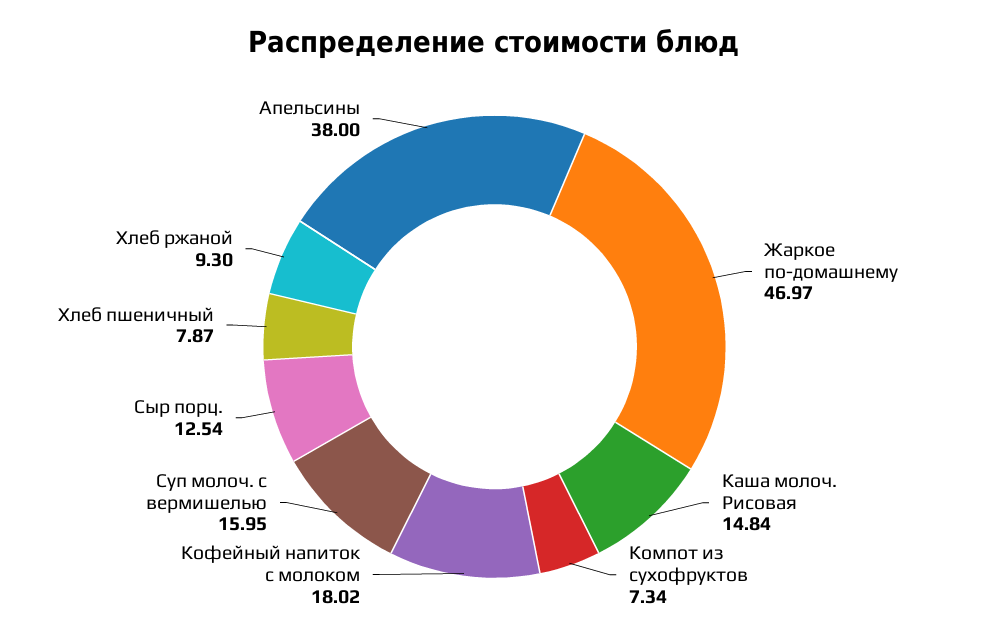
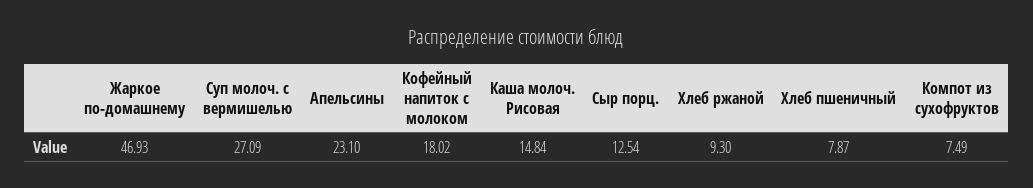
Жаркое по-домашнему: 46.97 -> 46.93
Компот из сухофруктов: 7.34 -> 7.49
Суп молоч. с вермишелью: 15.95 -> 27.09
Апельсины: 38 -> 23.1

